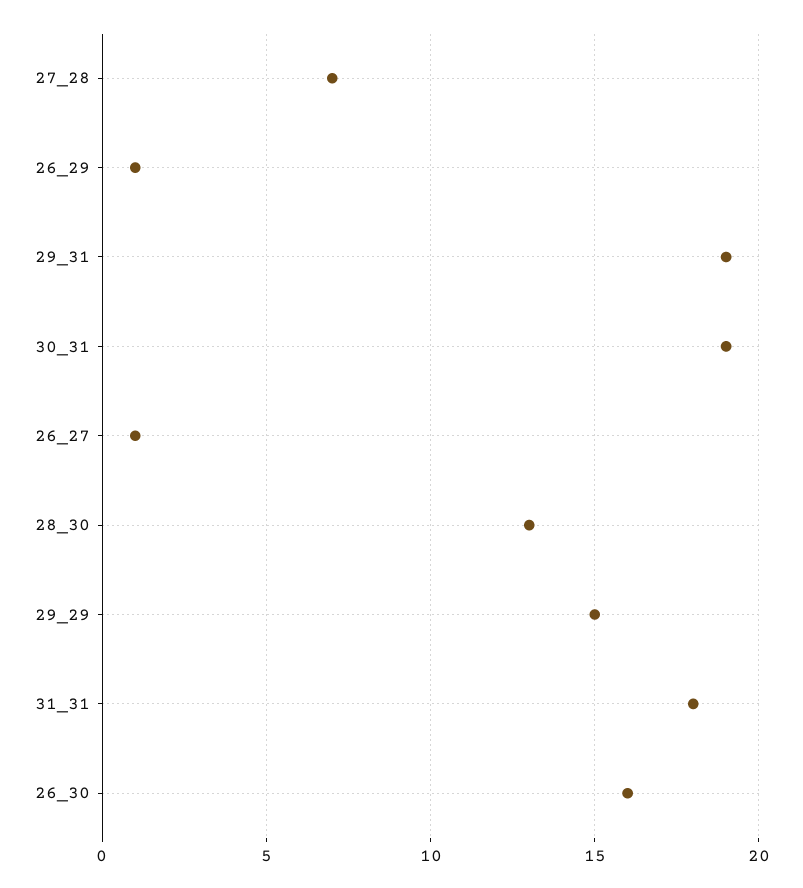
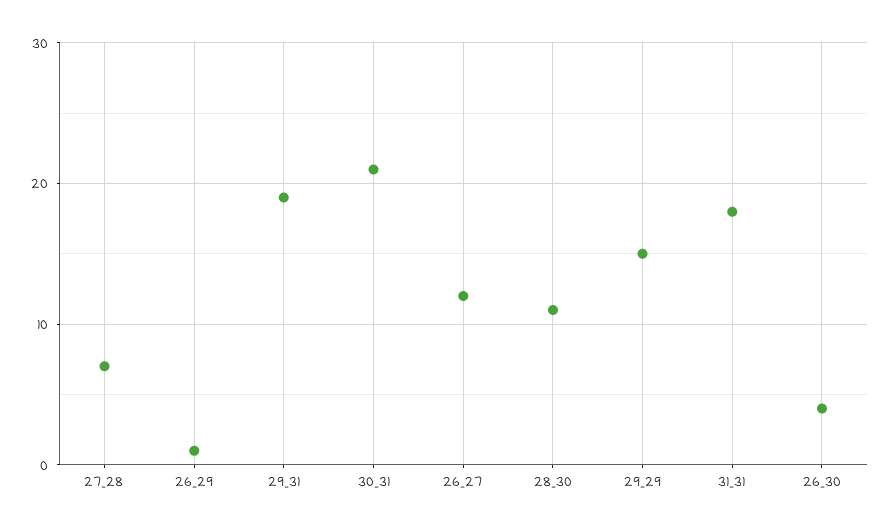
30_31: 19 -> 21
26_27: 1 -> 12
28_30: 13 -> 11
26_30: 16 -> 4

